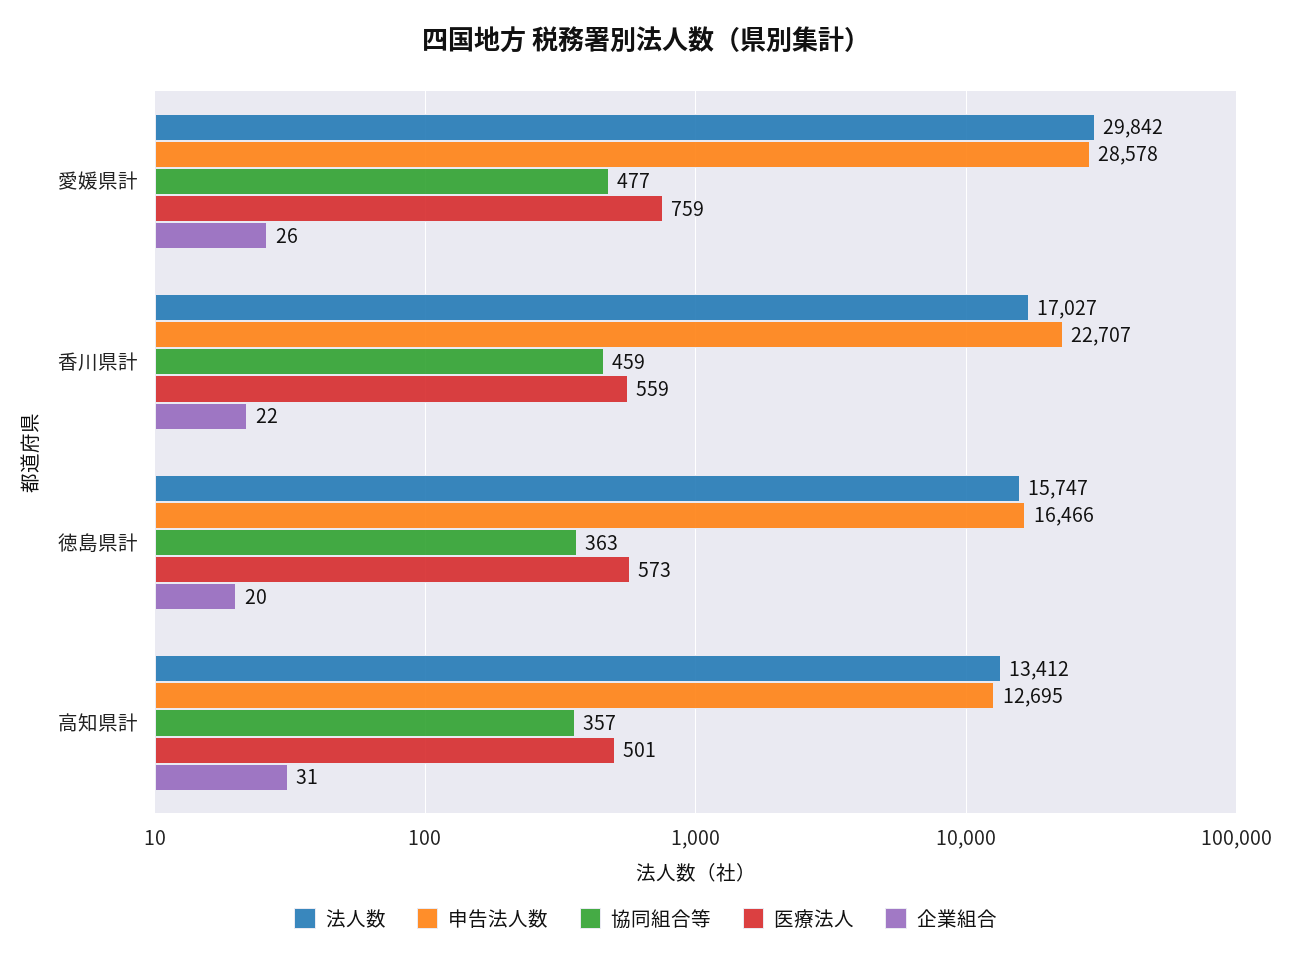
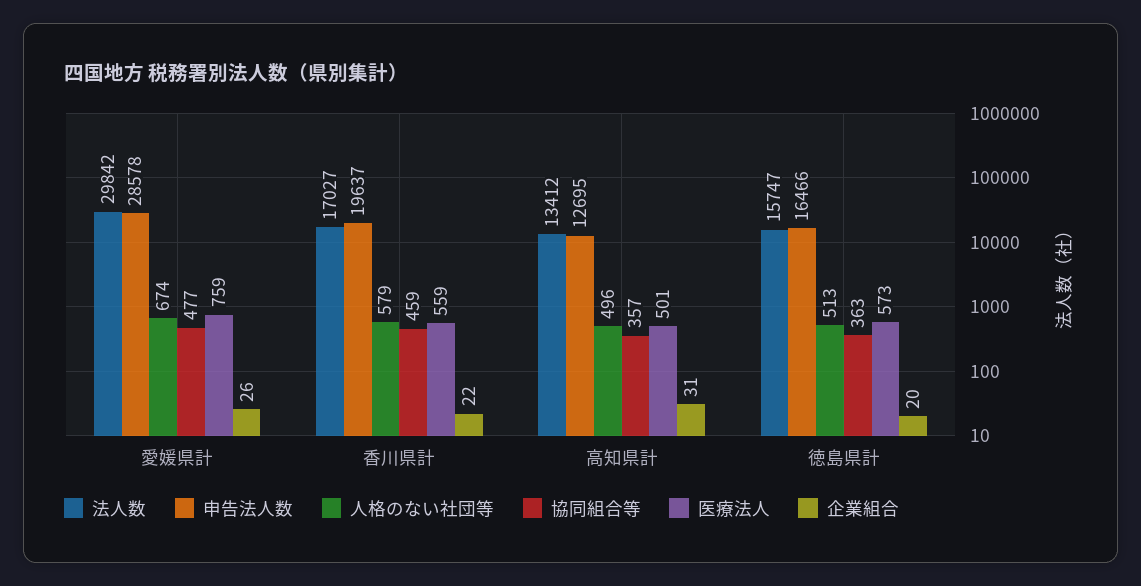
申告法人数, 香川県計: 22707 -> 19637
人格のない社団等, 愛媛県計: none -> 674
人格のない社団等, 香川県計: none -> 579
人格のない社団等, 高知県計: none -> 496
人格のない社団等, 徳島県計: none -> 513

